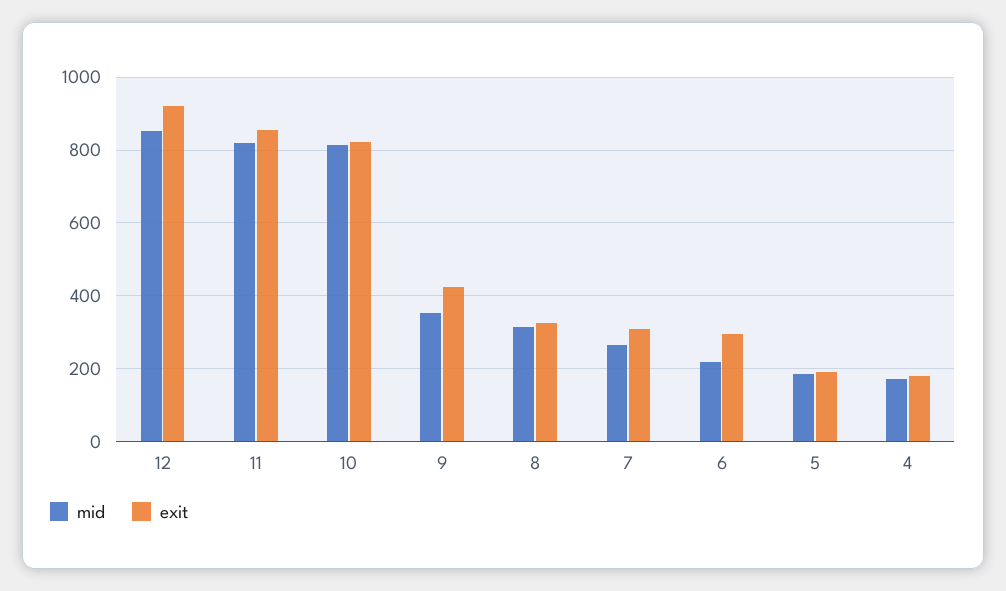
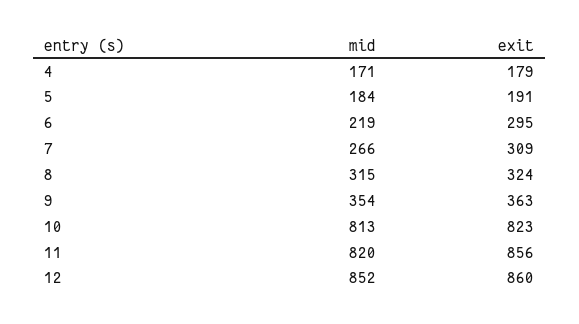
exit, 12: 920 -> 860
exit, 9: 420 -> 363

